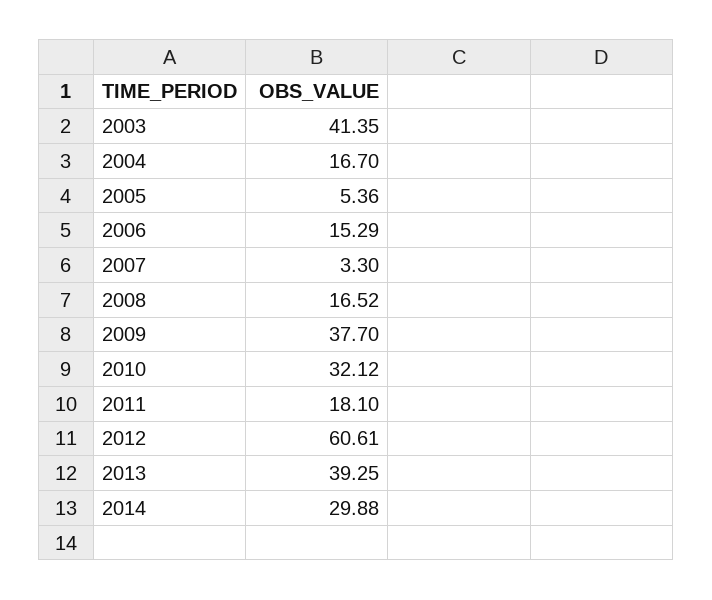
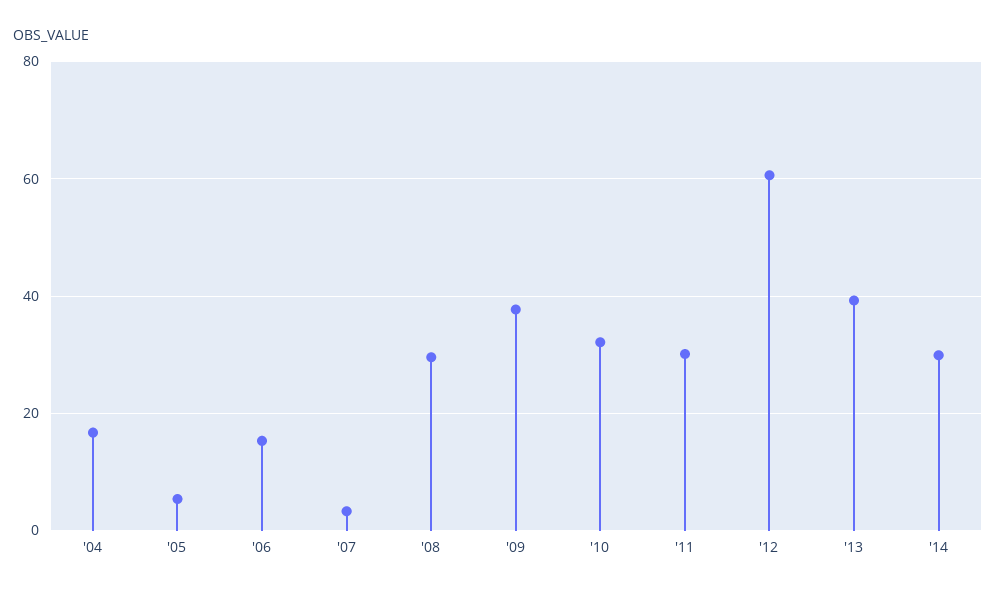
2003: 41.35 -> none
2008: 16.52 -> 30
2011: 18.1 -> 30

